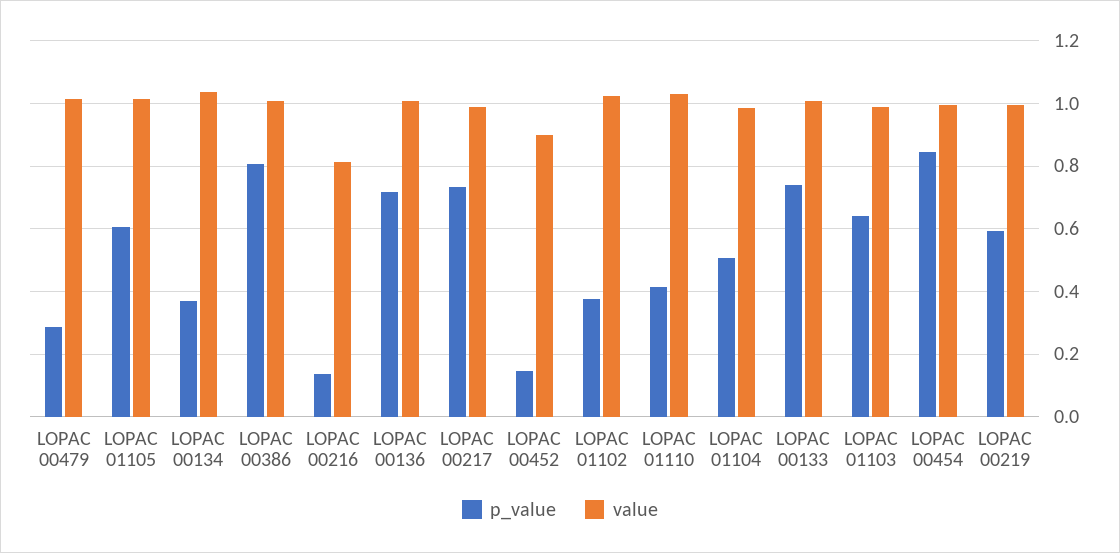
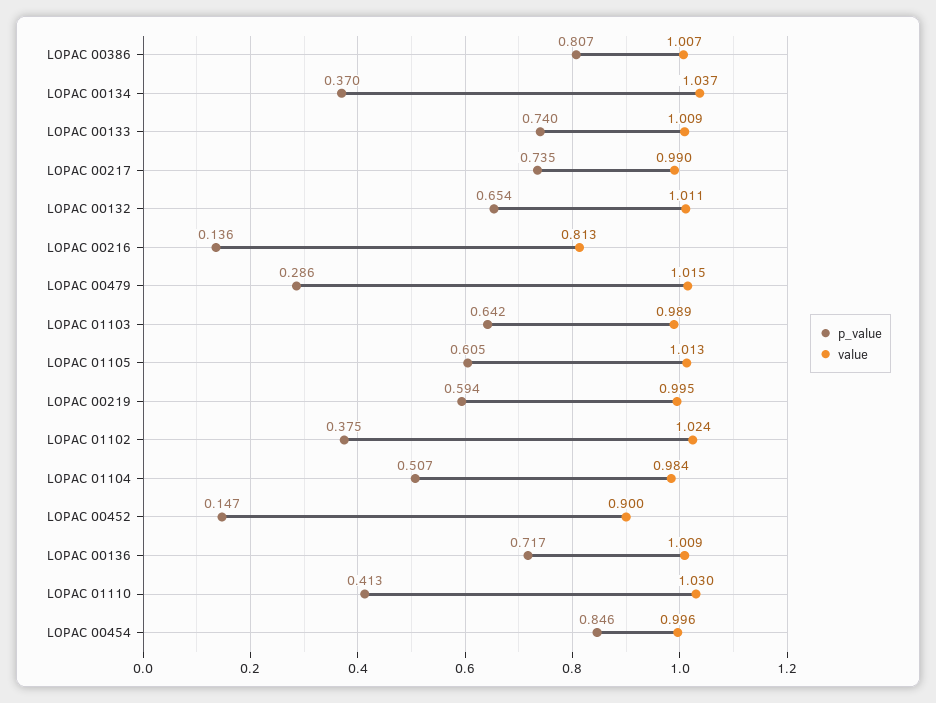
p_value, LOPAC 00132: none -> 0.654
value, LOPAC 00132: none -> 1.011

